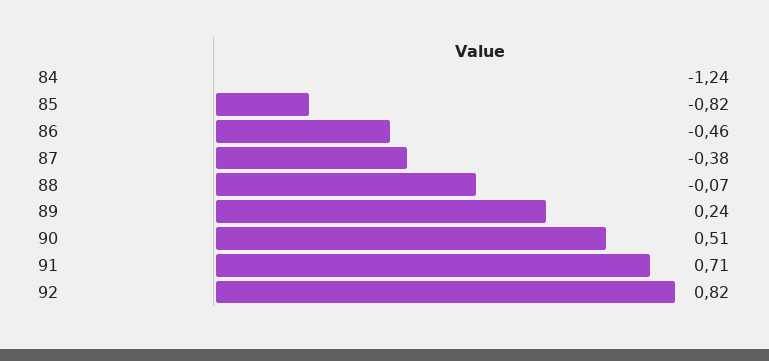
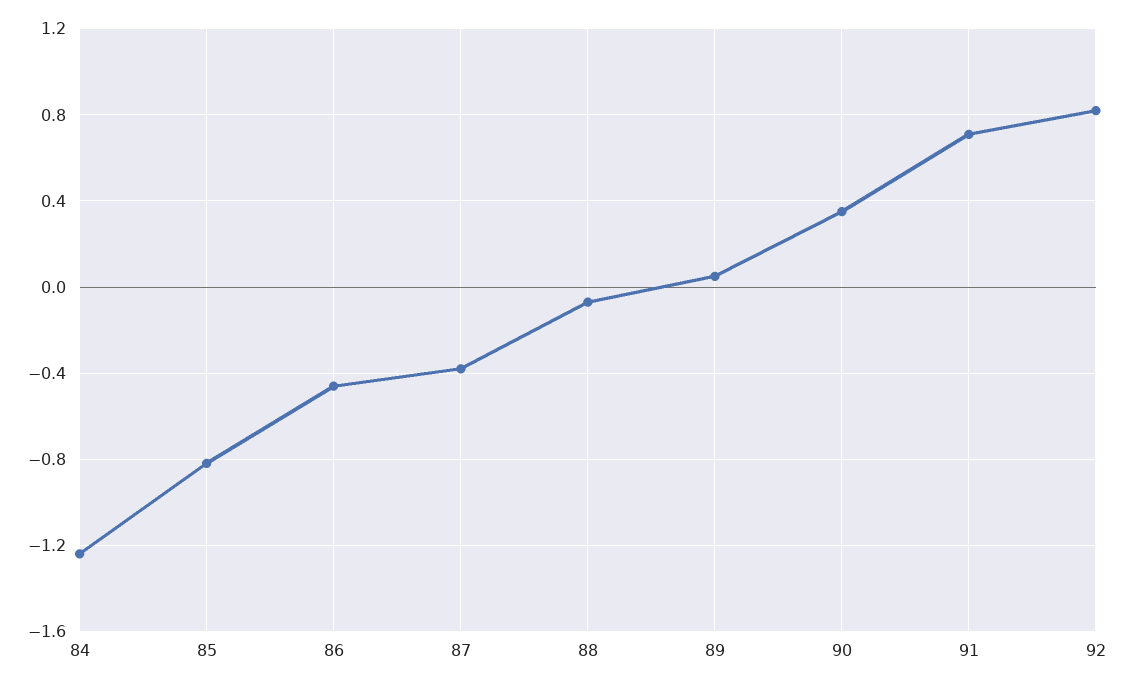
89: 0.24 -> 0.05
90: 0.51 -> 0.35

